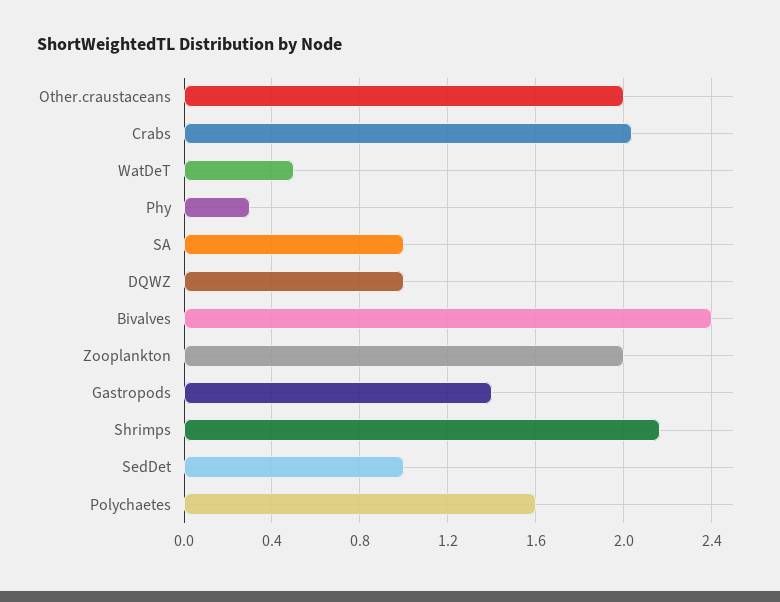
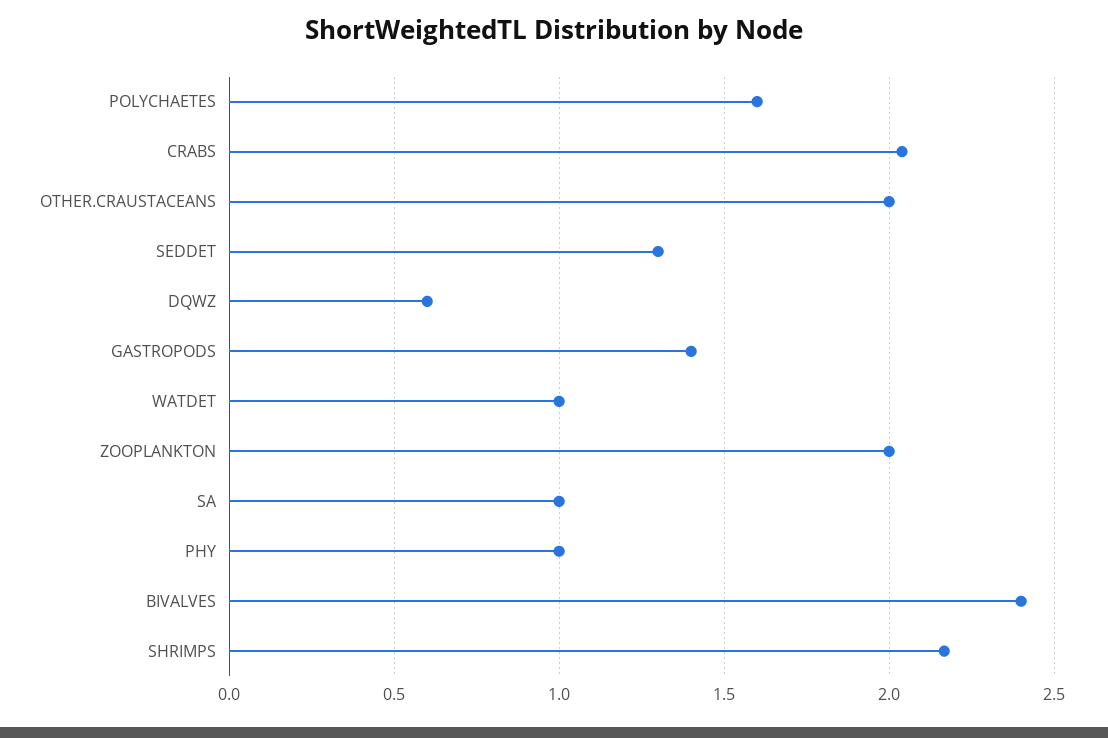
WatDeT: 0.5 -> 1
Phy: 0.3 -> 1
DQWZ: 1 -> 0.6
SedDet: 1 -> 1.3

